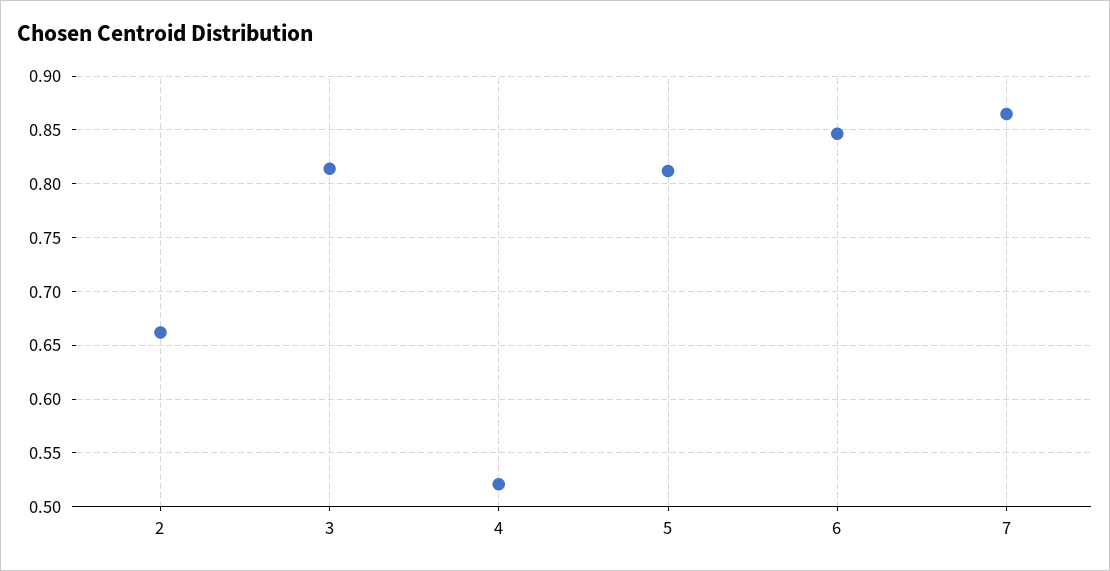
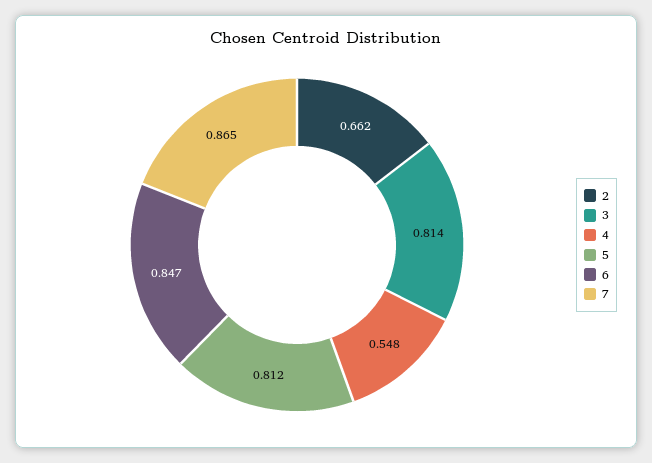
4: 0.52 -> 0.548

